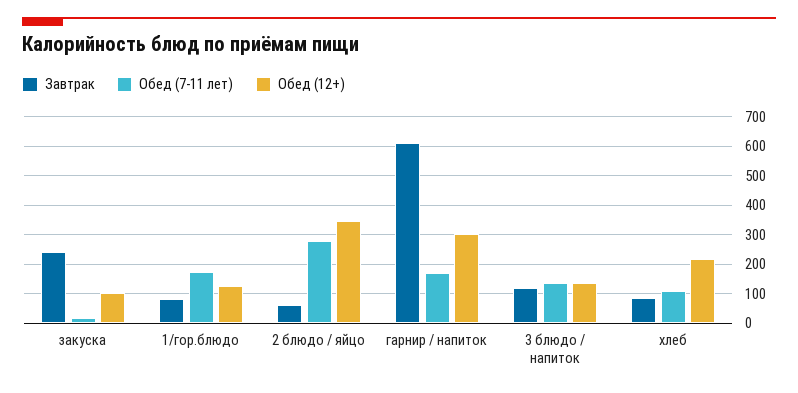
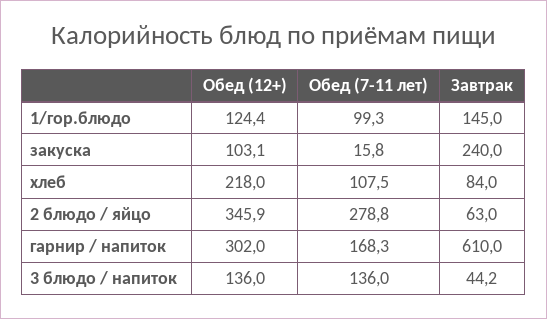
Завтрак, 1/гор.блюдо: 75 -> 145
Обед (7-11 лет), 1/гор.блюдо: 175 -> 99.3
Завтрак, 3 блюдо / напиток: 125 -> 44.2

